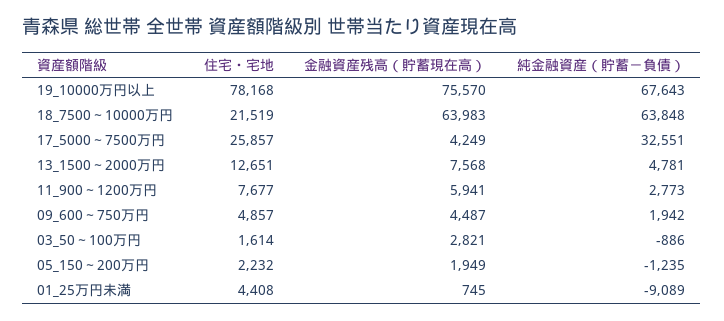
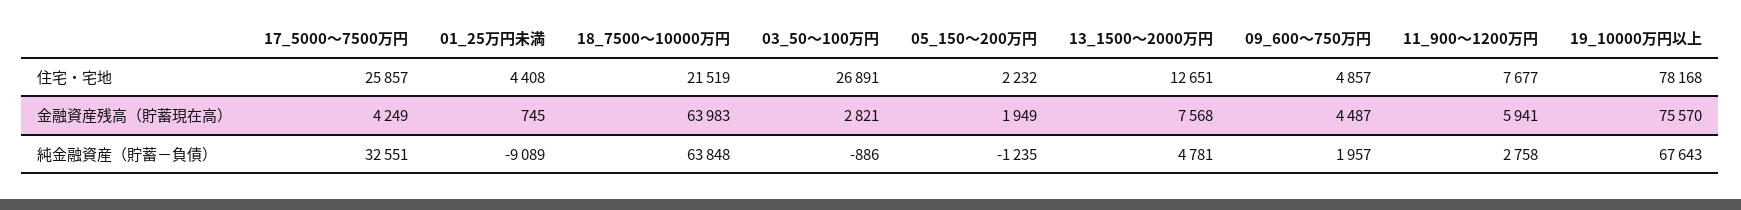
純金融資産（貯蓄－負債）, 11_900～1200万円: 2773 -> 2758
純金融資産（貯蓄－負債）, 09_600～750万円: 1942 -> 1957
住宅・宅地, 03_50～100万円: 1614 -> 26891

